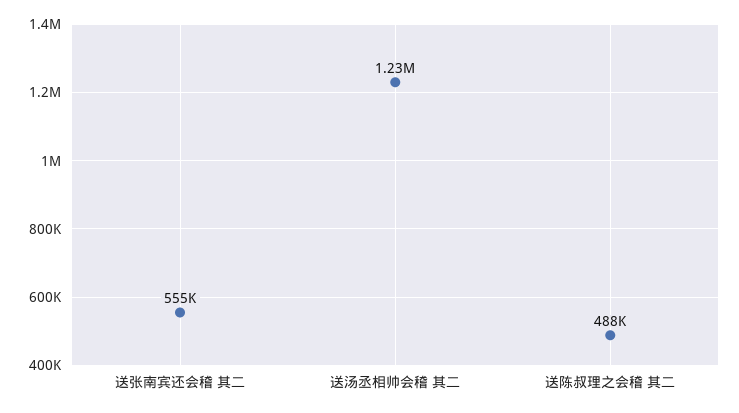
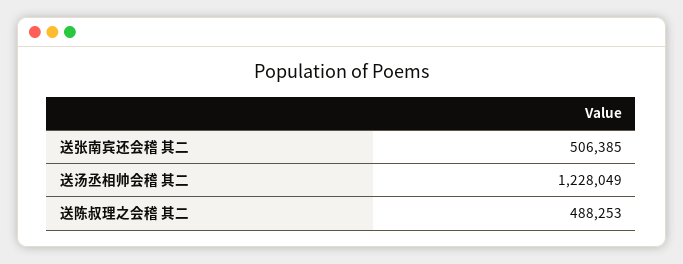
送张南宾还会稽 其二: 555000 -> 506385

